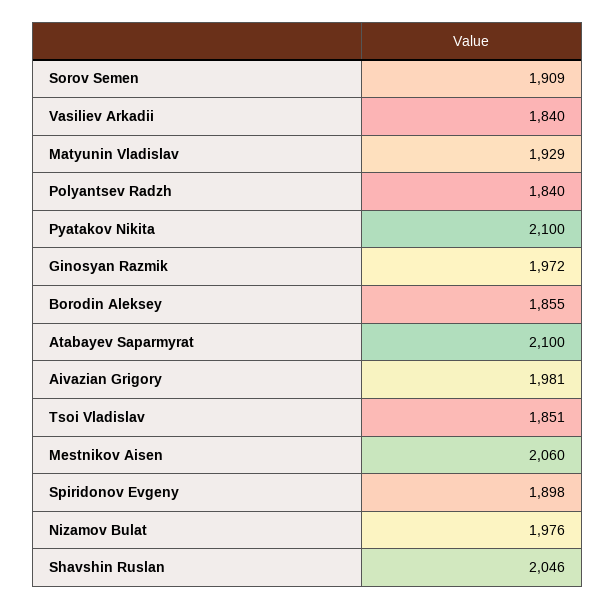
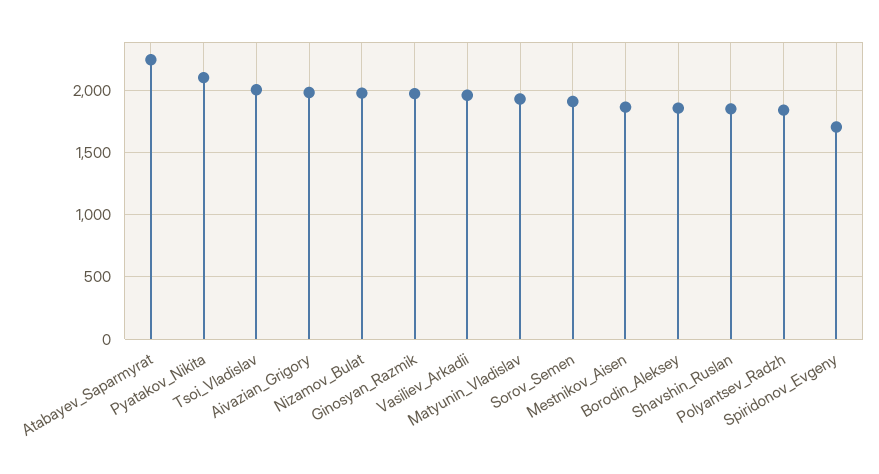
Vasiliev Arkadii: 1840 -> 1950
Atabayev Saparmyrat: 2100 -> 2250
Tsoi Vladislav: 1851 -> 2000
Mestnikov Aisen: 2060 -> 1850
Spiridonov Evgeny: 1898 -> 1700
Shavshin Ruslan: 2046 -> 1850

